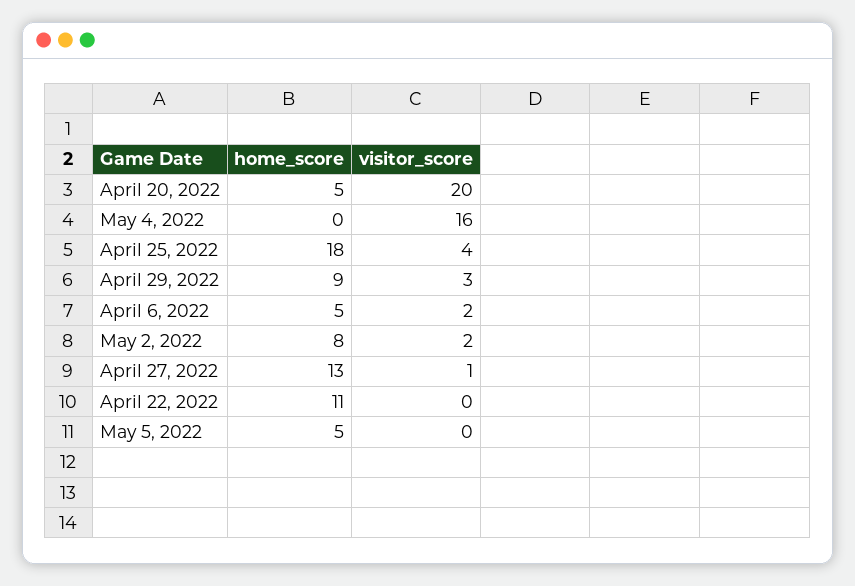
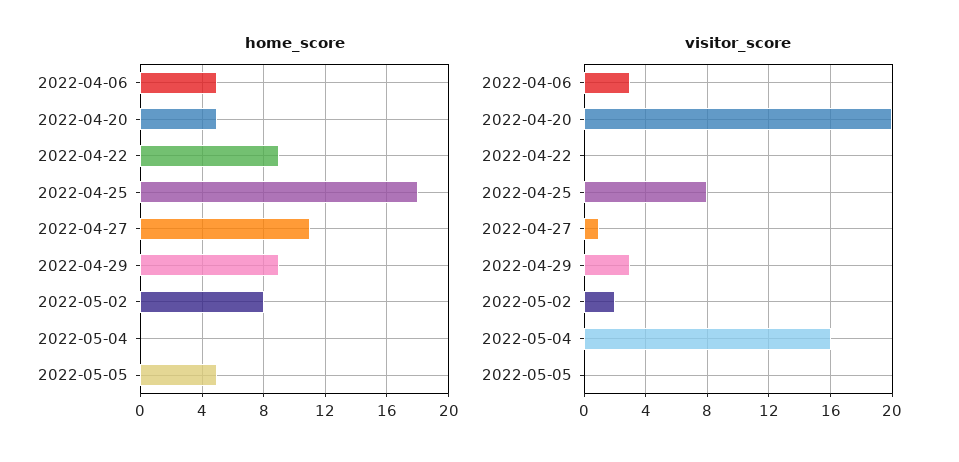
visitor_score, April 25, 2022: 4 -> 8
visitor_score, April 6, 2022: 2 -> 3
home_score, April 27, 2022: 13 -> 11
home_score, April 22, 2022: 11 -> 9

